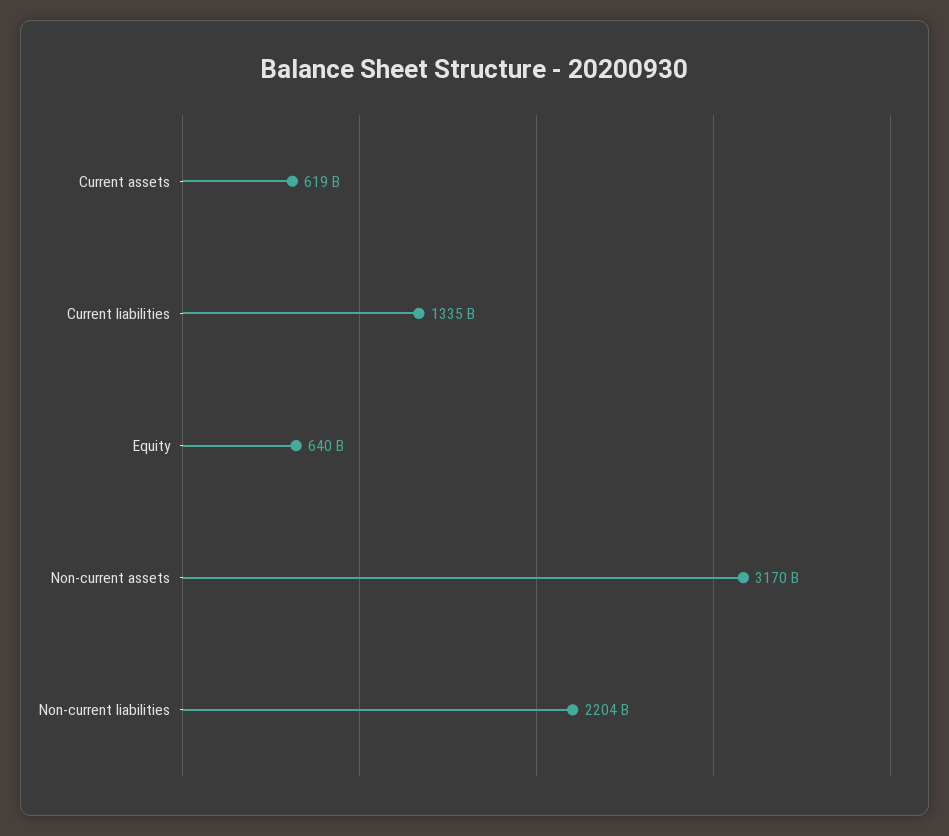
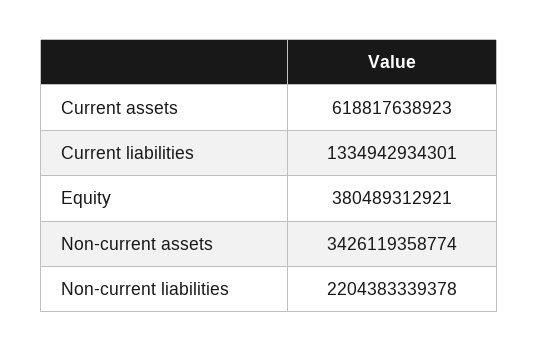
Equity: 640000000000 -> 380489312921
Non-current assets: 3170000000000 -> 3426119358774

